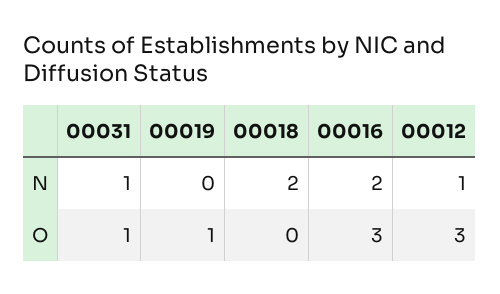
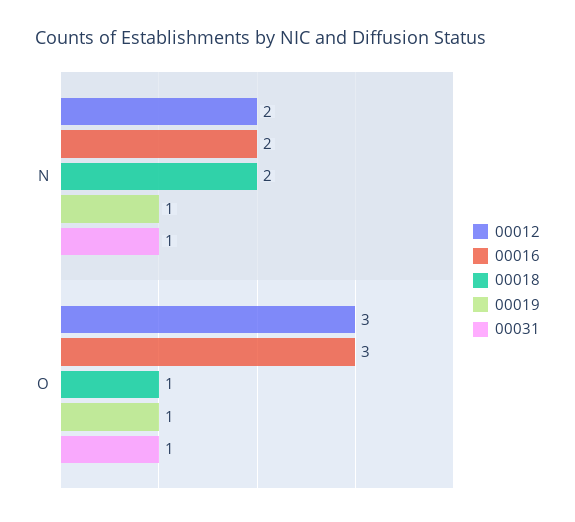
00019, N: 0 -> 1
00012, N: 1 -> 2
00018, O: 0 -> 1

